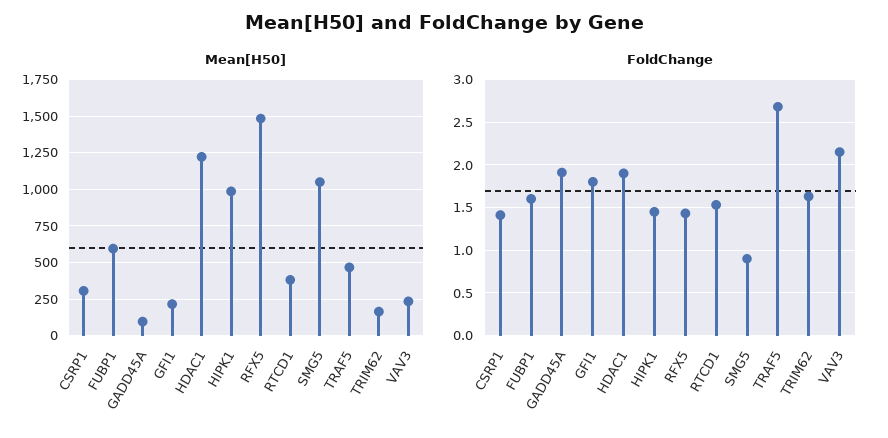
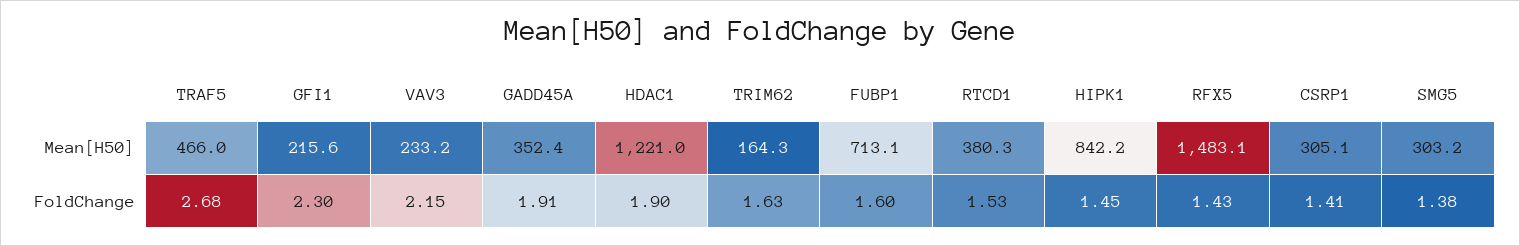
Mean[H50], FUBP1: 600 -> 713.1
Mean[H50], GADD45A: 100 -> 352.4
Mean[H50], HIPK1: 1000 -> 842.2
Mean[H50], SMG5: 1050 -> 303.2
FoldChange, GFI1: 1.8 -> 2.3
FoldChange, SMG5: 0.9 -> 1.38

